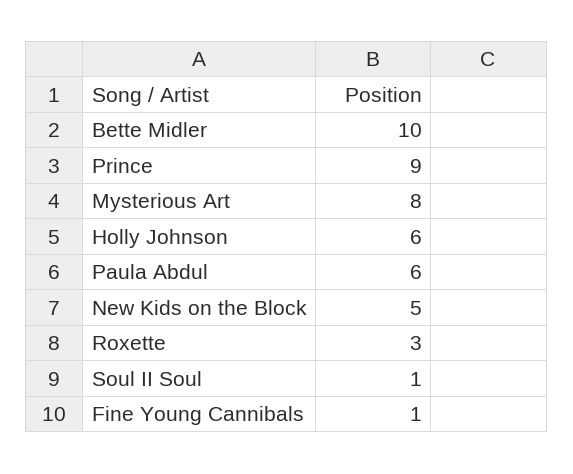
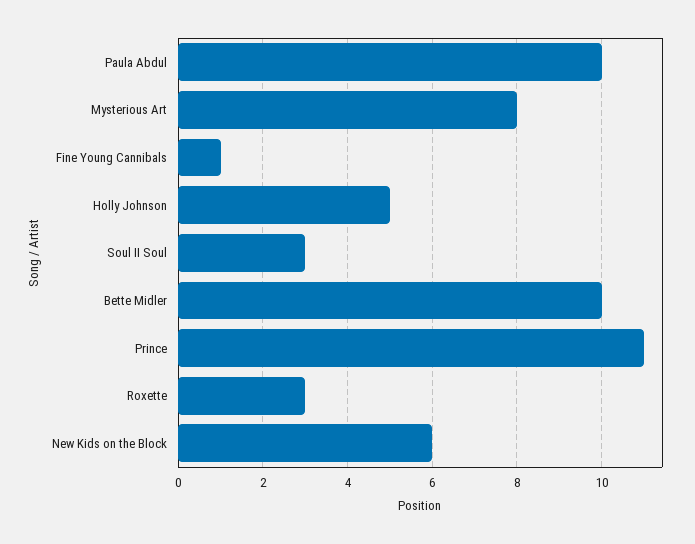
Prince: 9 -> 11
Holly Johnson: 6 -> 5
Paula Abdul: 6 -> 10
New Kids on the Block: 5 -> 6
Soul II Soul: 1 -> 3

